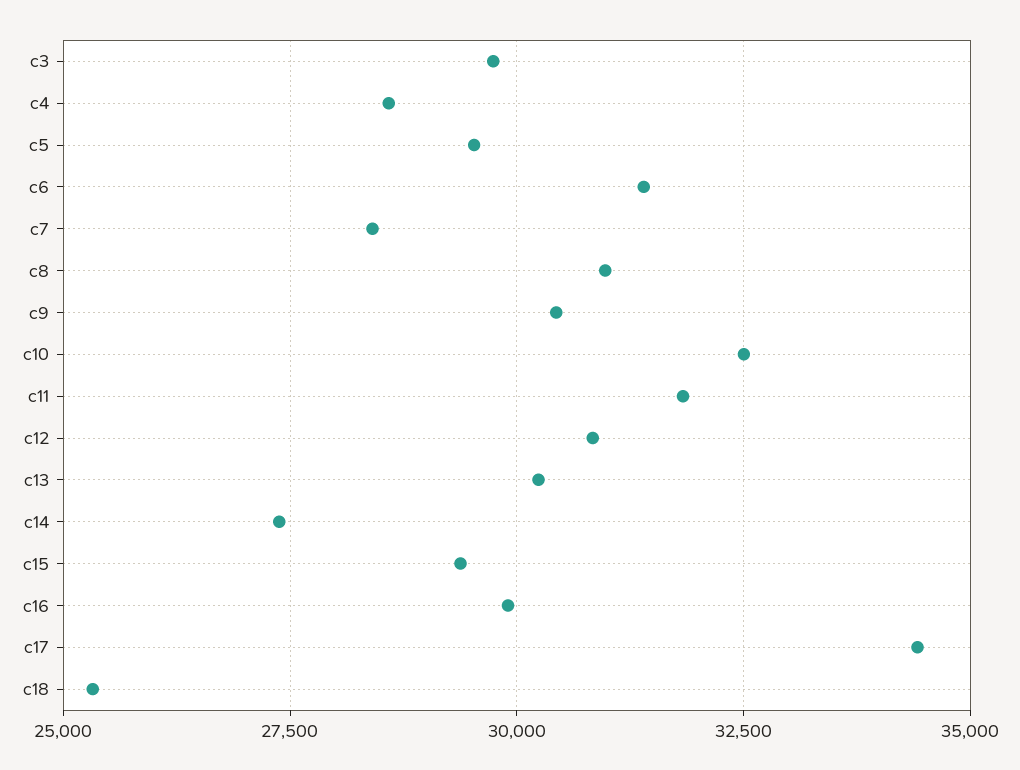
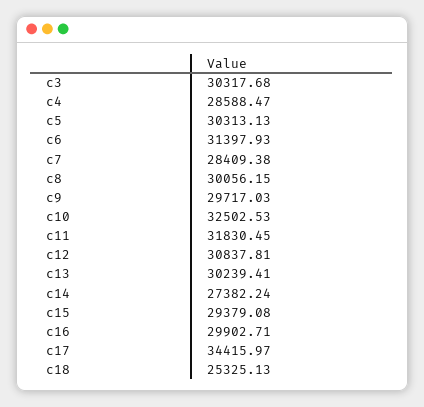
c3: 29750 -> 30317.68
c5: 29500 -> 30313.13
c8: 31000 -> 30056.15
c9: 30500 -> 29717.03

